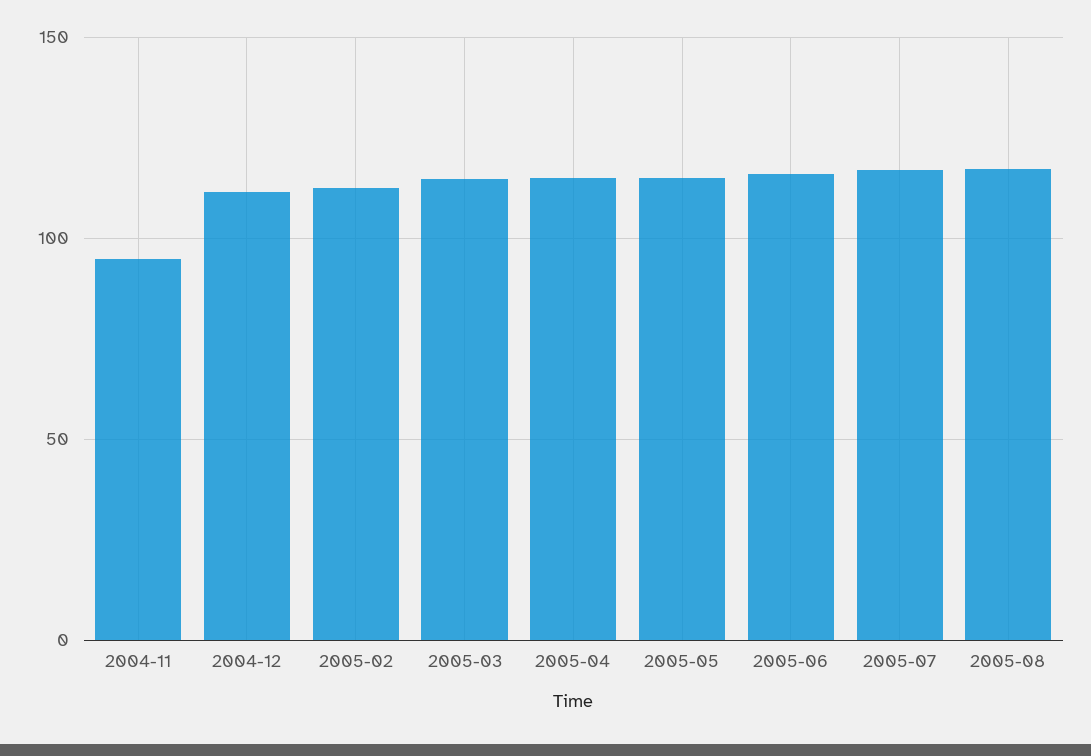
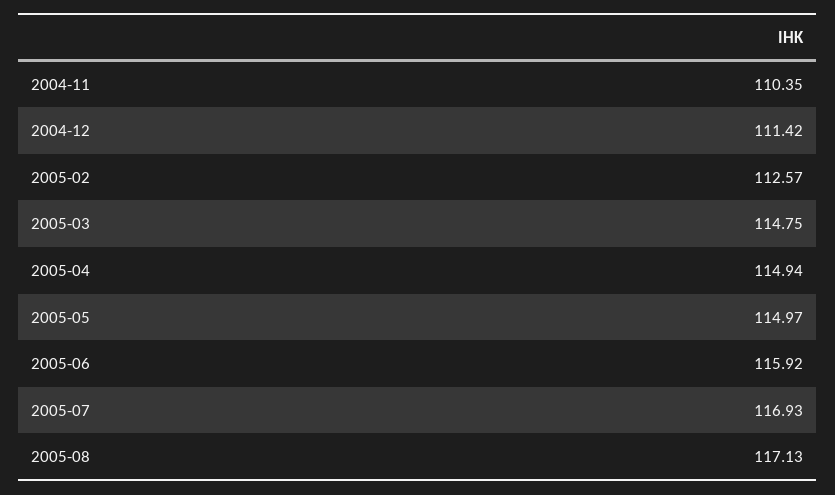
2004-11: 95 -> 110.35

